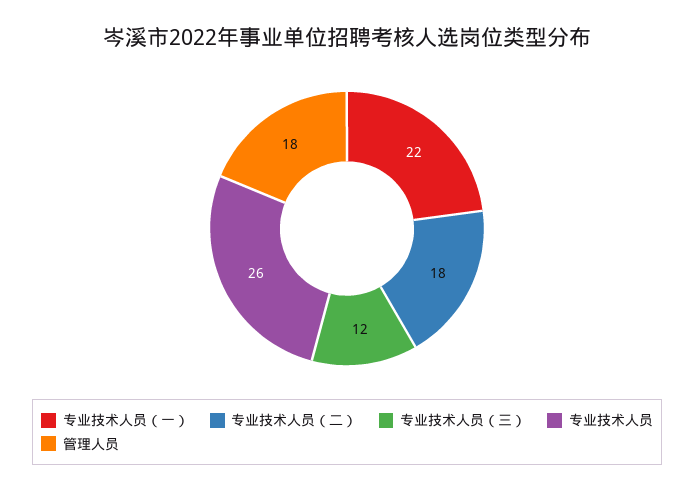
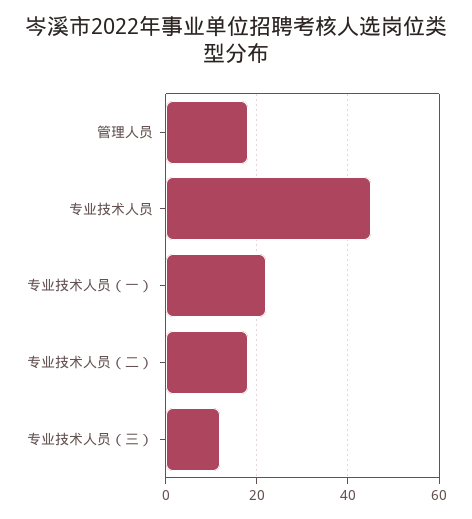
专业技术人员: 26 -> 45

